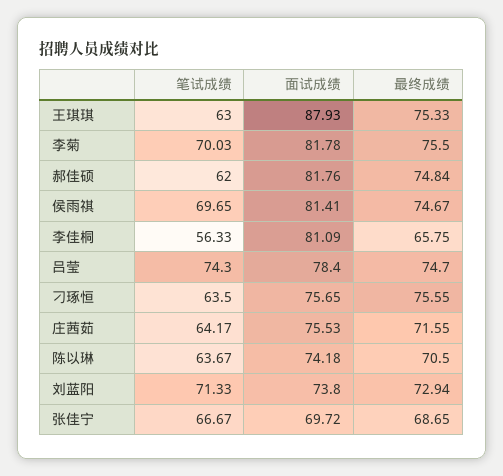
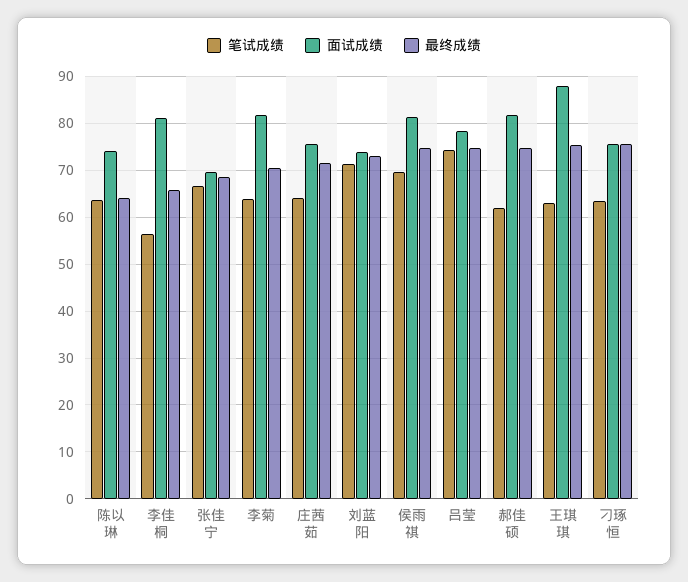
笔试成绩, 李菊: 70.03 -> 64
最终成绩, 李菊: 75.5 -> 70
最终成绩, 陈以琳: 70.5 -> 64

